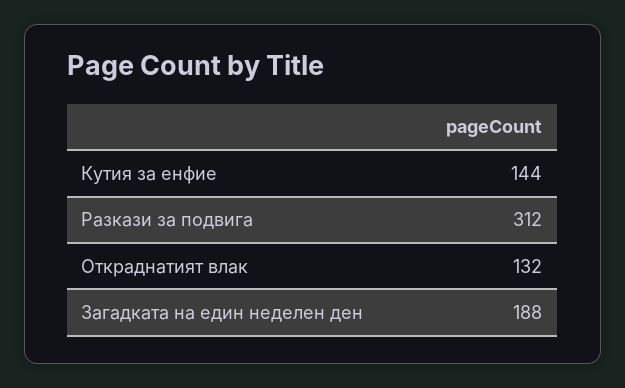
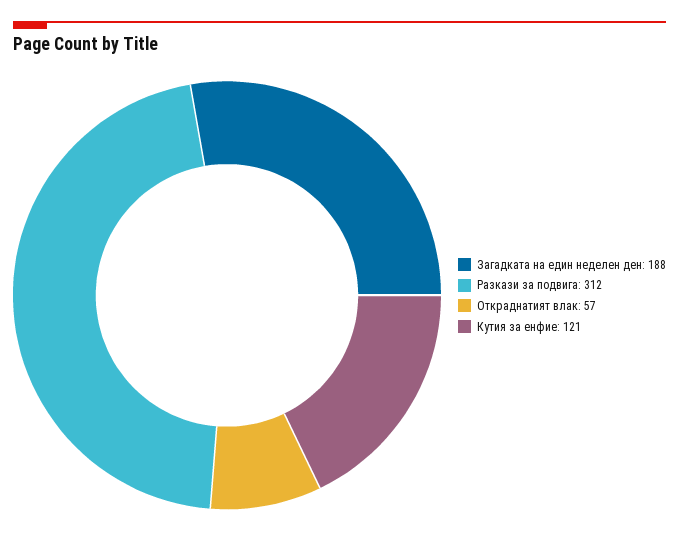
Кутия за енфие: 144 -> 121
Откраднатият влак: 132 -> 57

